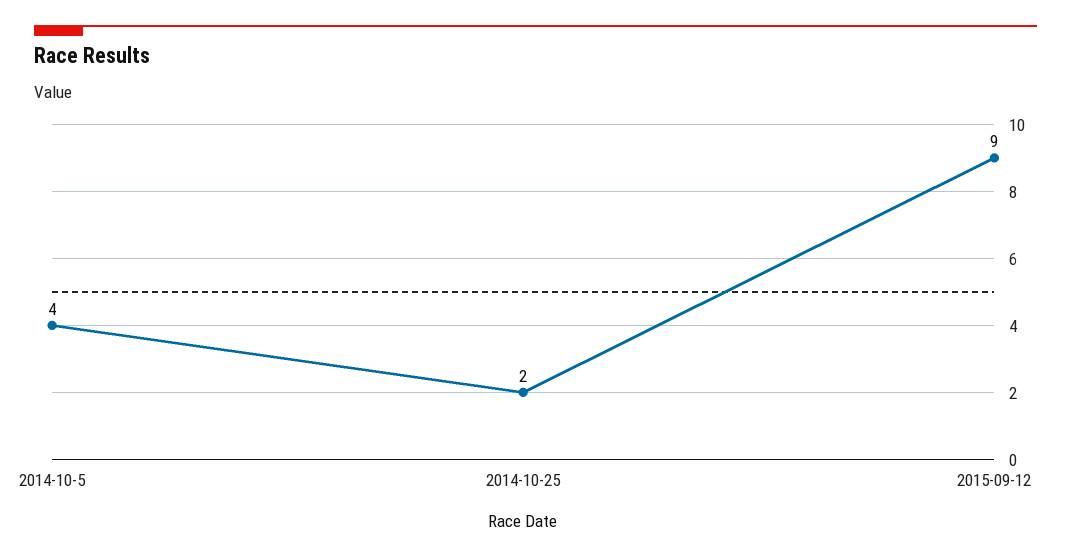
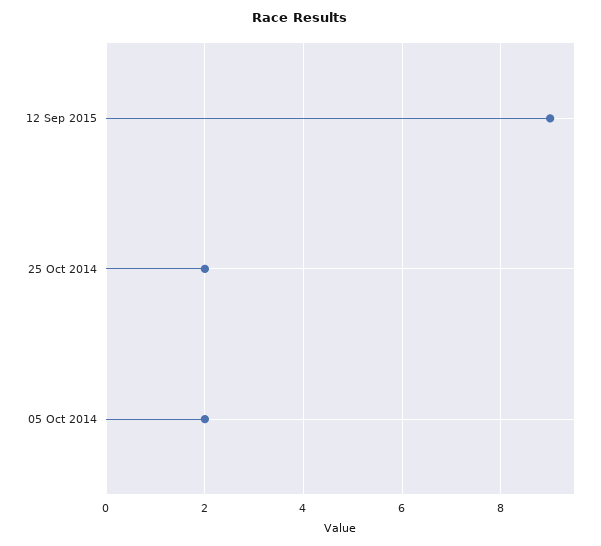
2014-10-5: 4 -> 2

